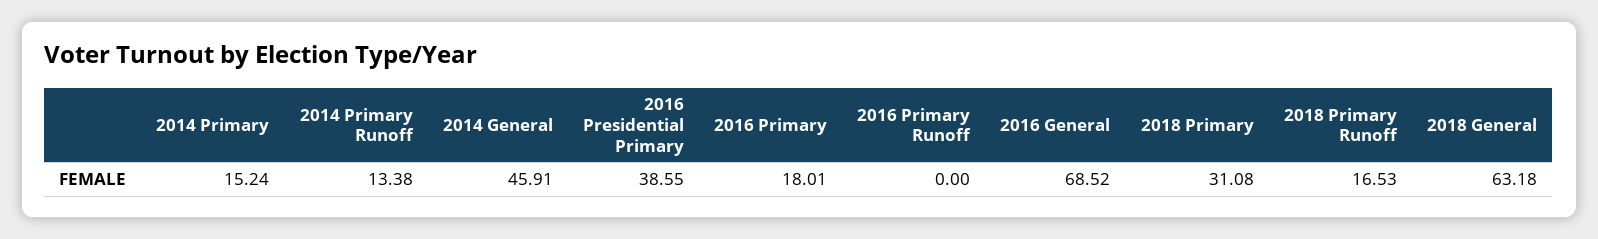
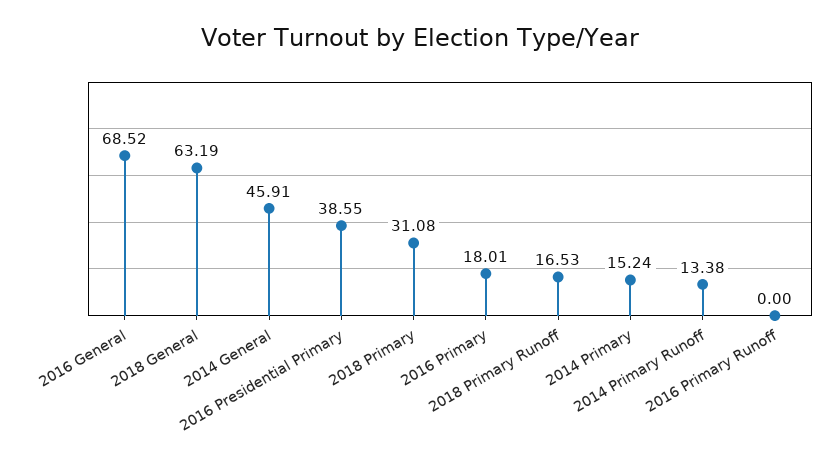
2018 General: 63.18 -> 63.19

